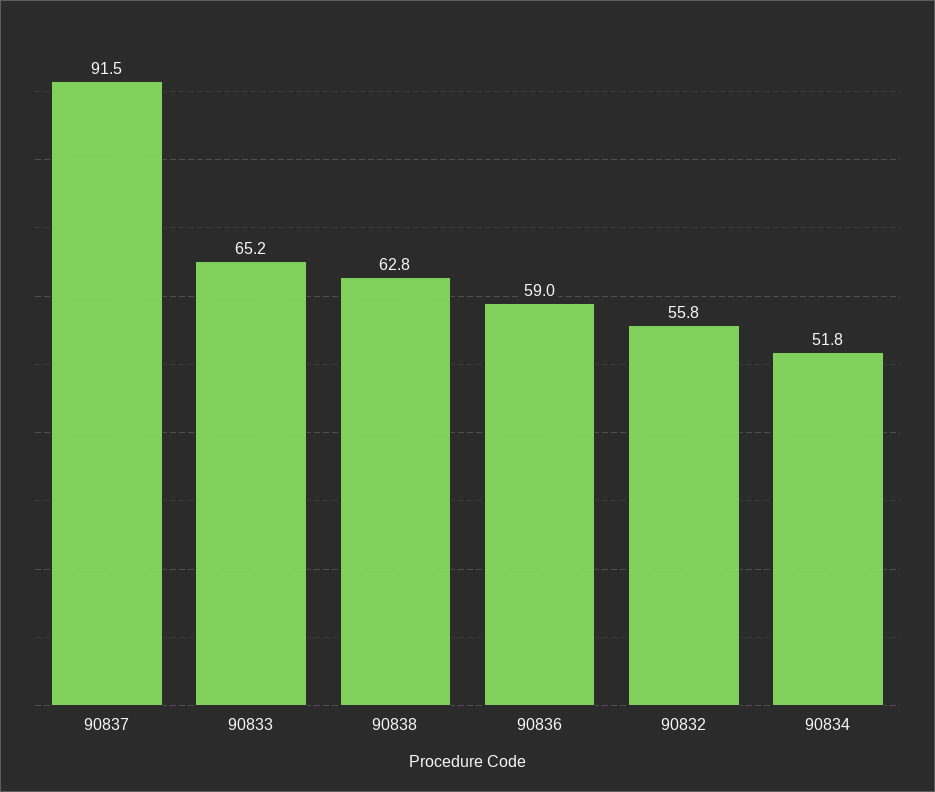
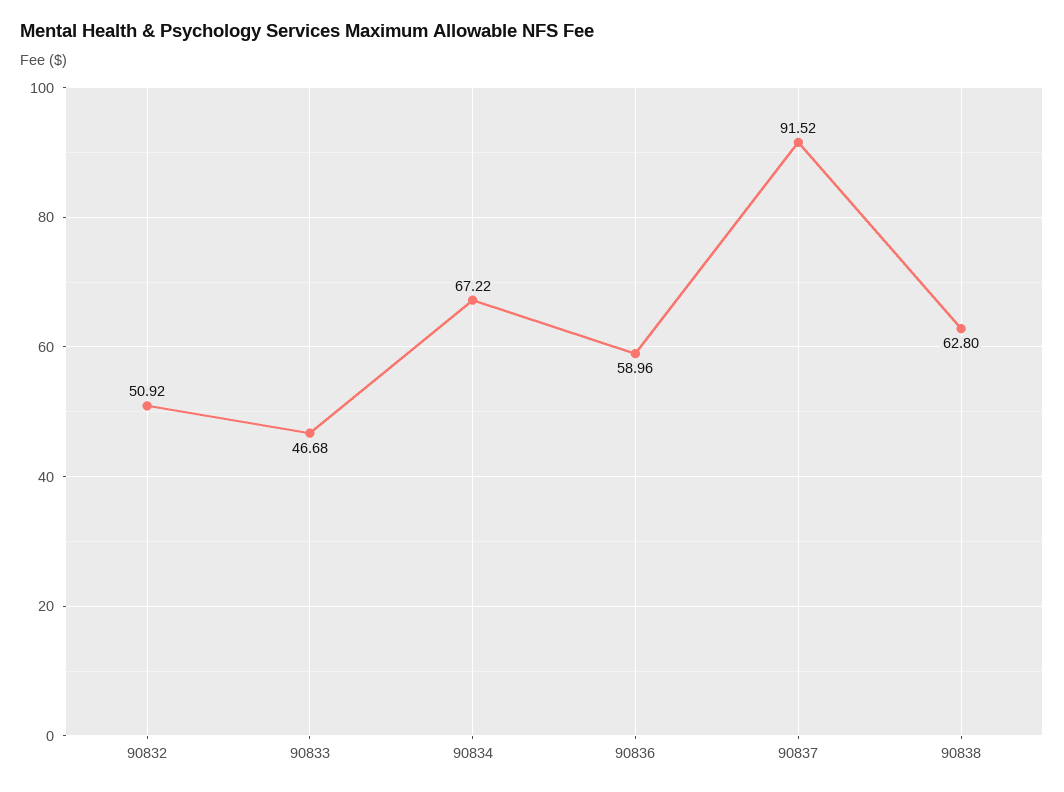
90833: 65.2 -> 46.68
90832: 55.8 -> 50.92
90834: 51.8 -> 67.22

